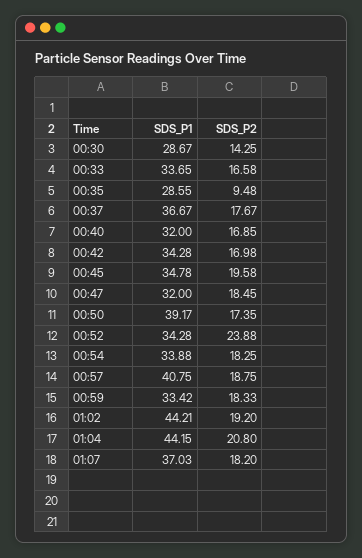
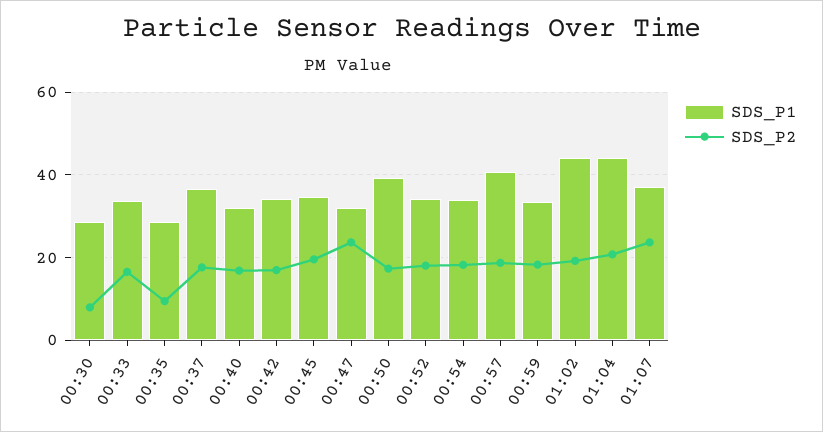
SDS_P2, 00:30: 14.25 -> 8
SDS_P2, 00:47: 18.45 -> 24
SDS_P2, 00:52: 23.88 -> 18
SDS_P2, 01:07: 18.2 -> 24

